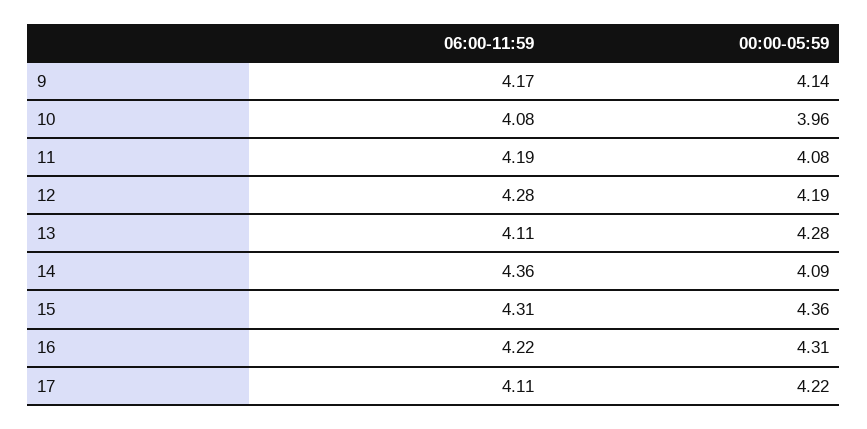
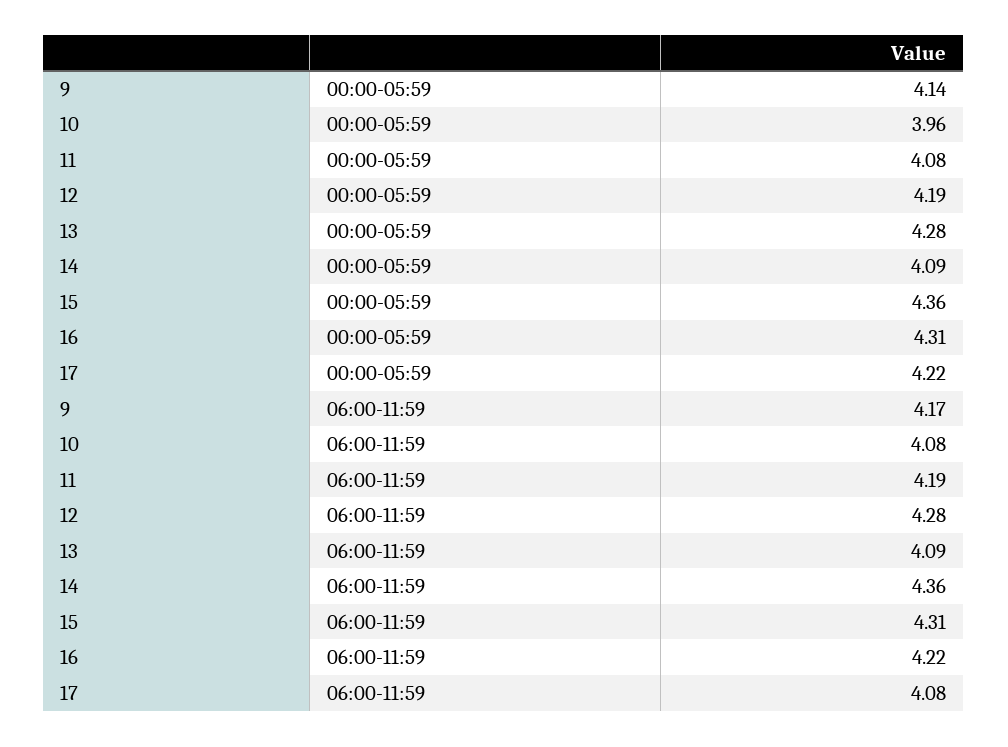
06:00-11:59, 13: 4.11 -> 4.09
06:00-11:59, 17: 4.11 -> 4.08

